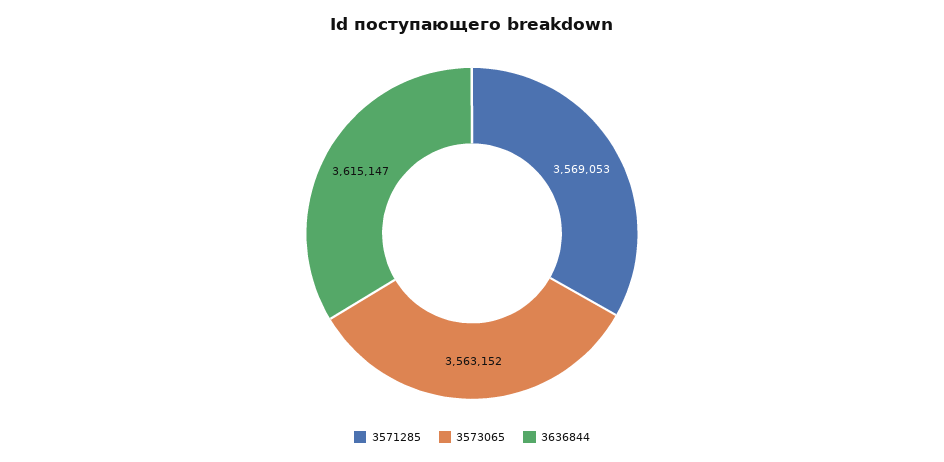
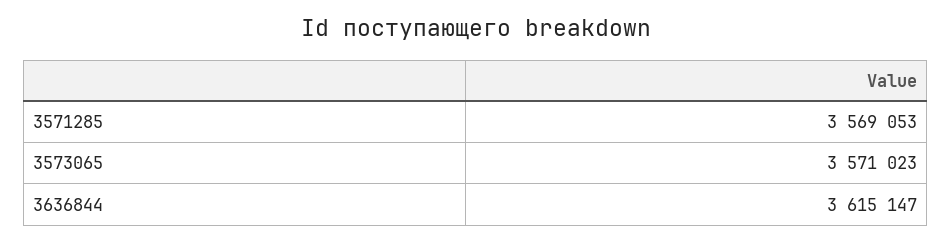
3573065: 3563152 -> 3571023

